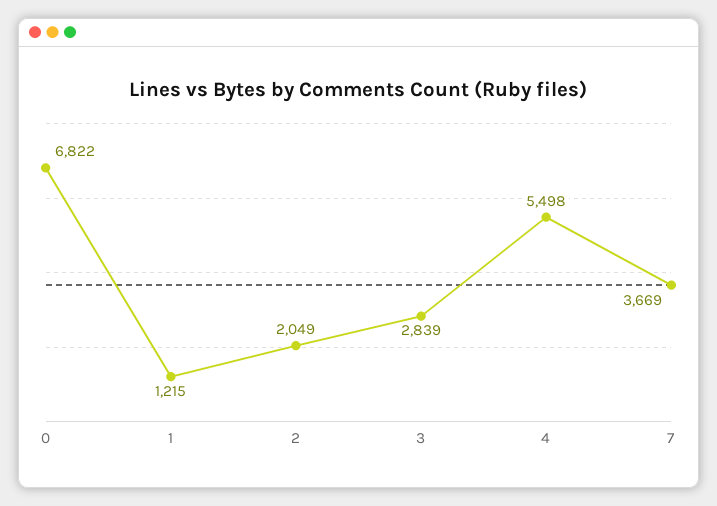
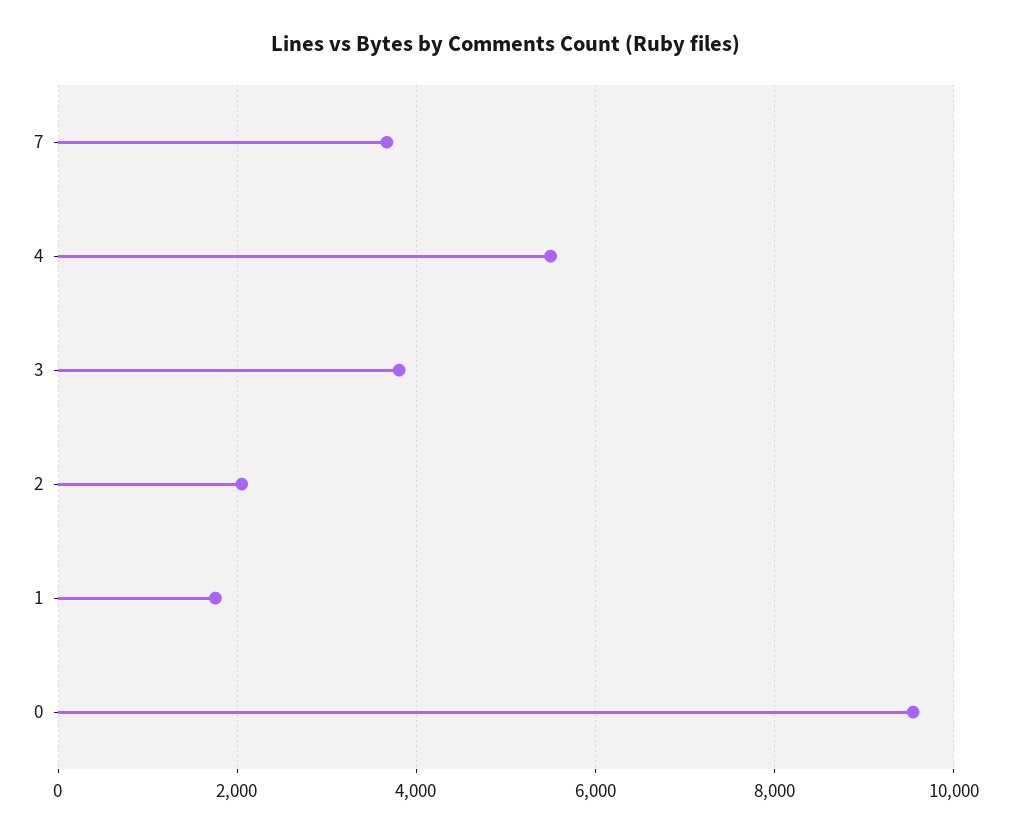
0: 6822 -> 9600
1: 1215 -> 1800
3: 2839 -> 3800

